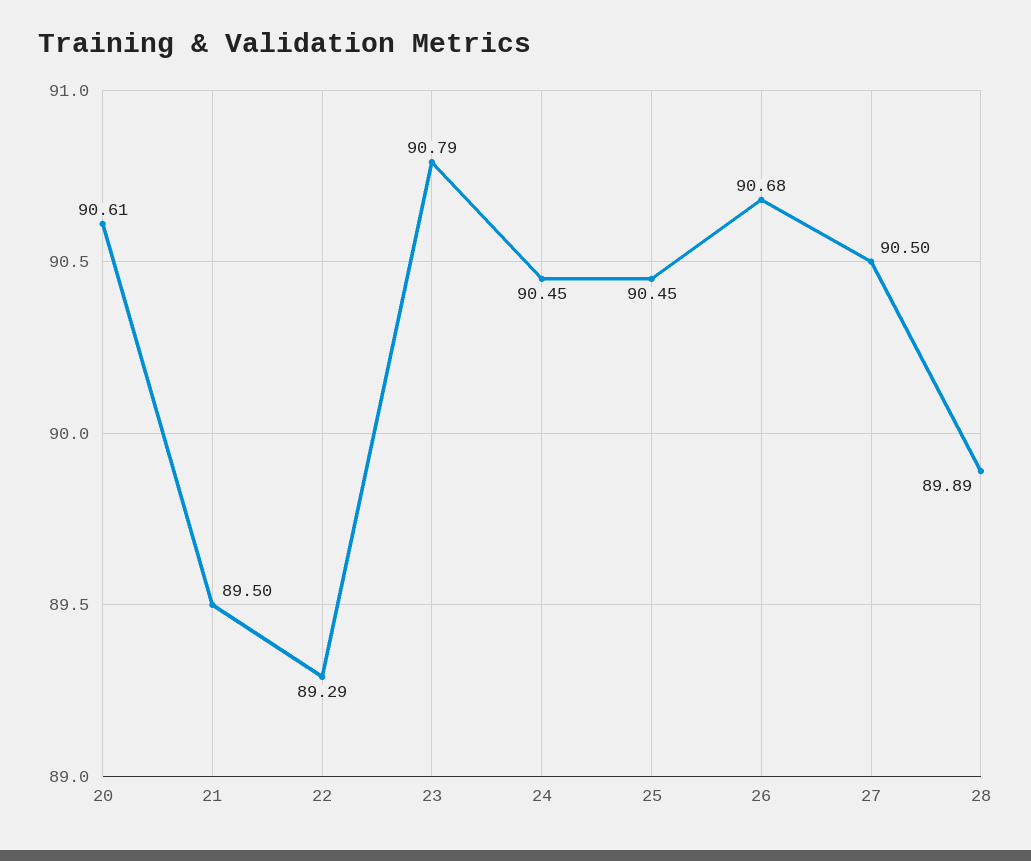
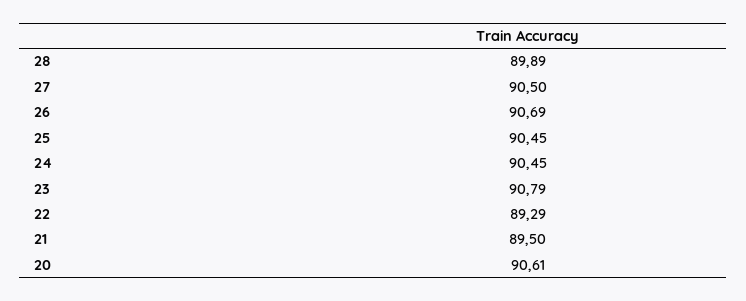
26: 90.68 -> 90.69

